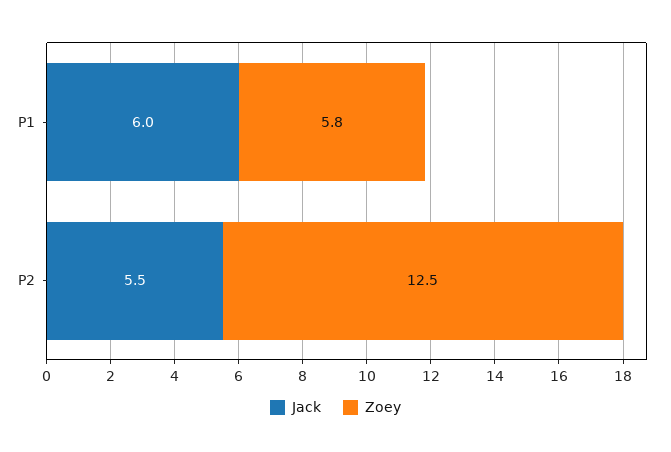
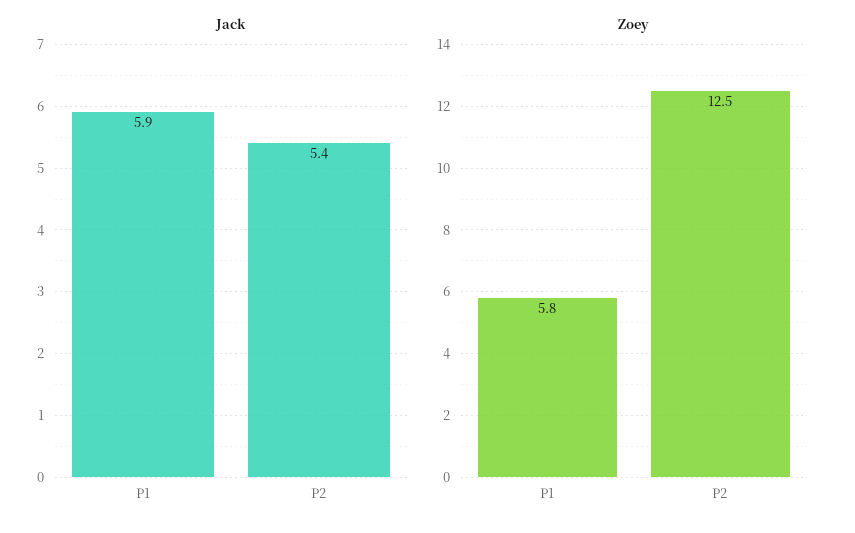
Jack, P1: 6 -> 5.9
Jack, P2: 5.5 -> 5.4

